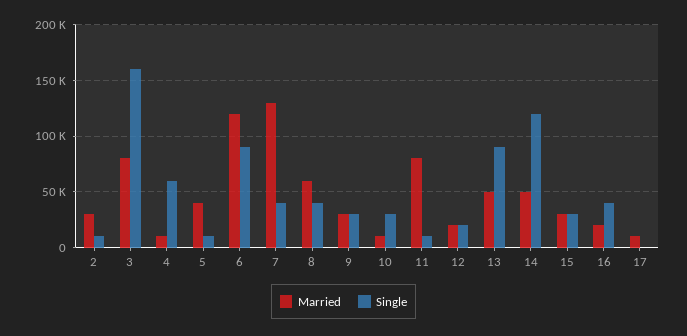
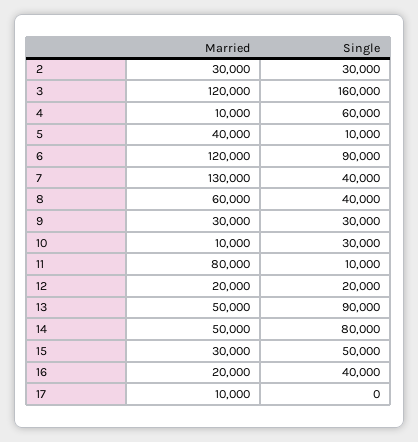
Single, 2: 10000 -> 30000
Married, 3: 80000 -> 120000
Single, 14: 120000 -> 80000
Single, 15: 30000 -> 50000

